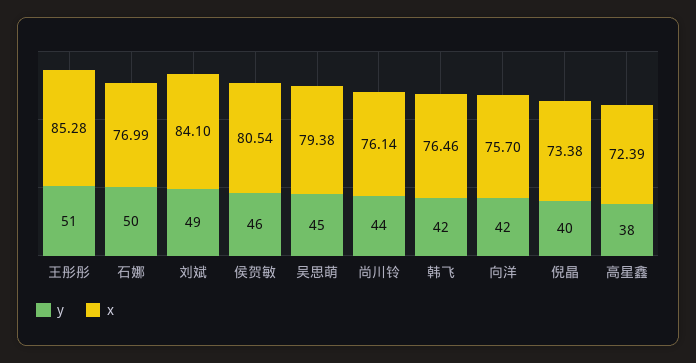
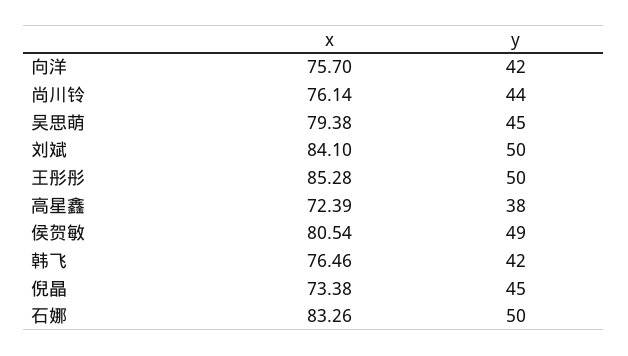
y, 王彤彤: 51 -> 50
x, 石娜: 76.99 -> 83.26
y, 刘斌: 49 -> 50
y, 侯贺敏: 46 -> 49
y, 倪晶: 40 -> 45

